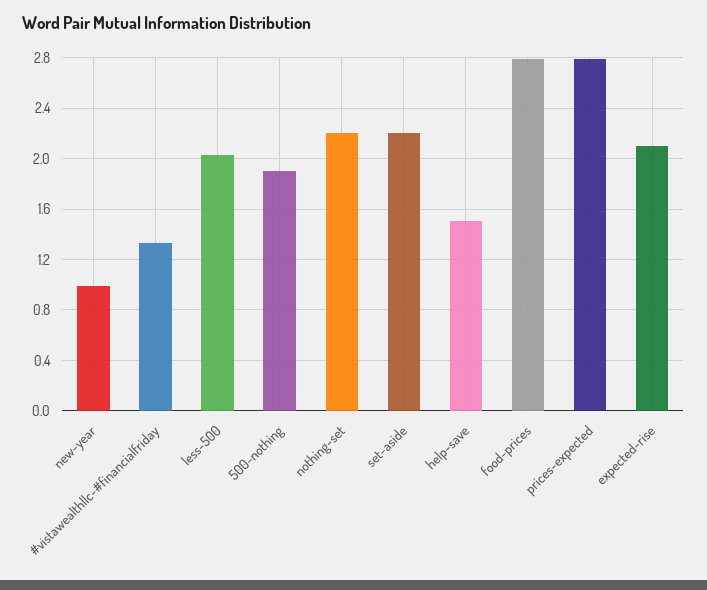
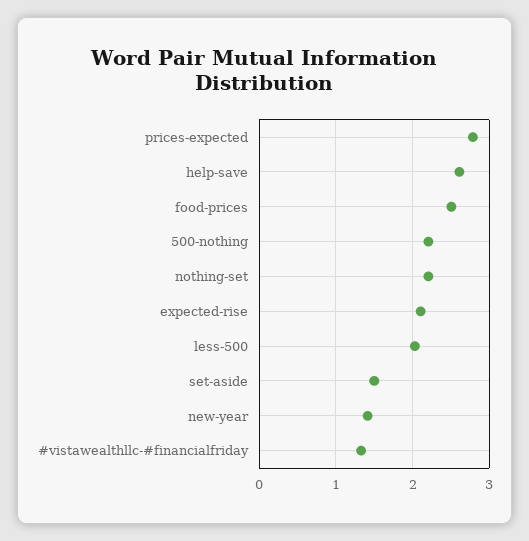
new-year: 1 -> 1.4
500-nothing: 1.9 -> 2.2
set-aside: 2.2 -> 1.5
help-save: 1.5 -> 2.6
food-prices: 2.8 -> 2.5

